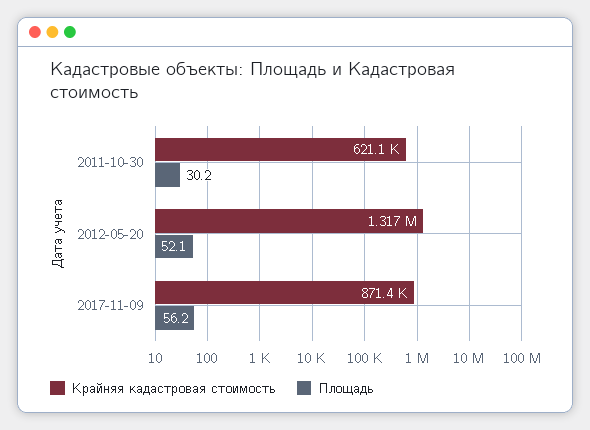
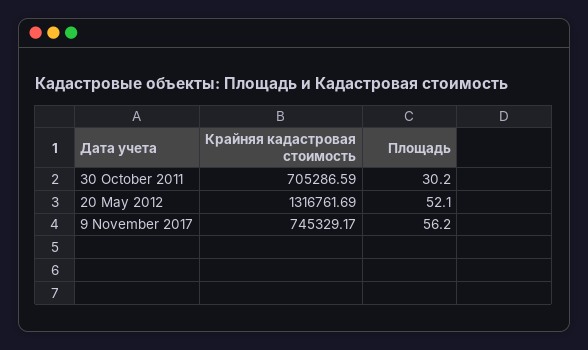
Крайняя кадастровая стоимость, 2011-10-30: 621100 -> 705286.59
Крайняя кадастровая стоимость, 2017-11-09: 871400 -> 745329.17

